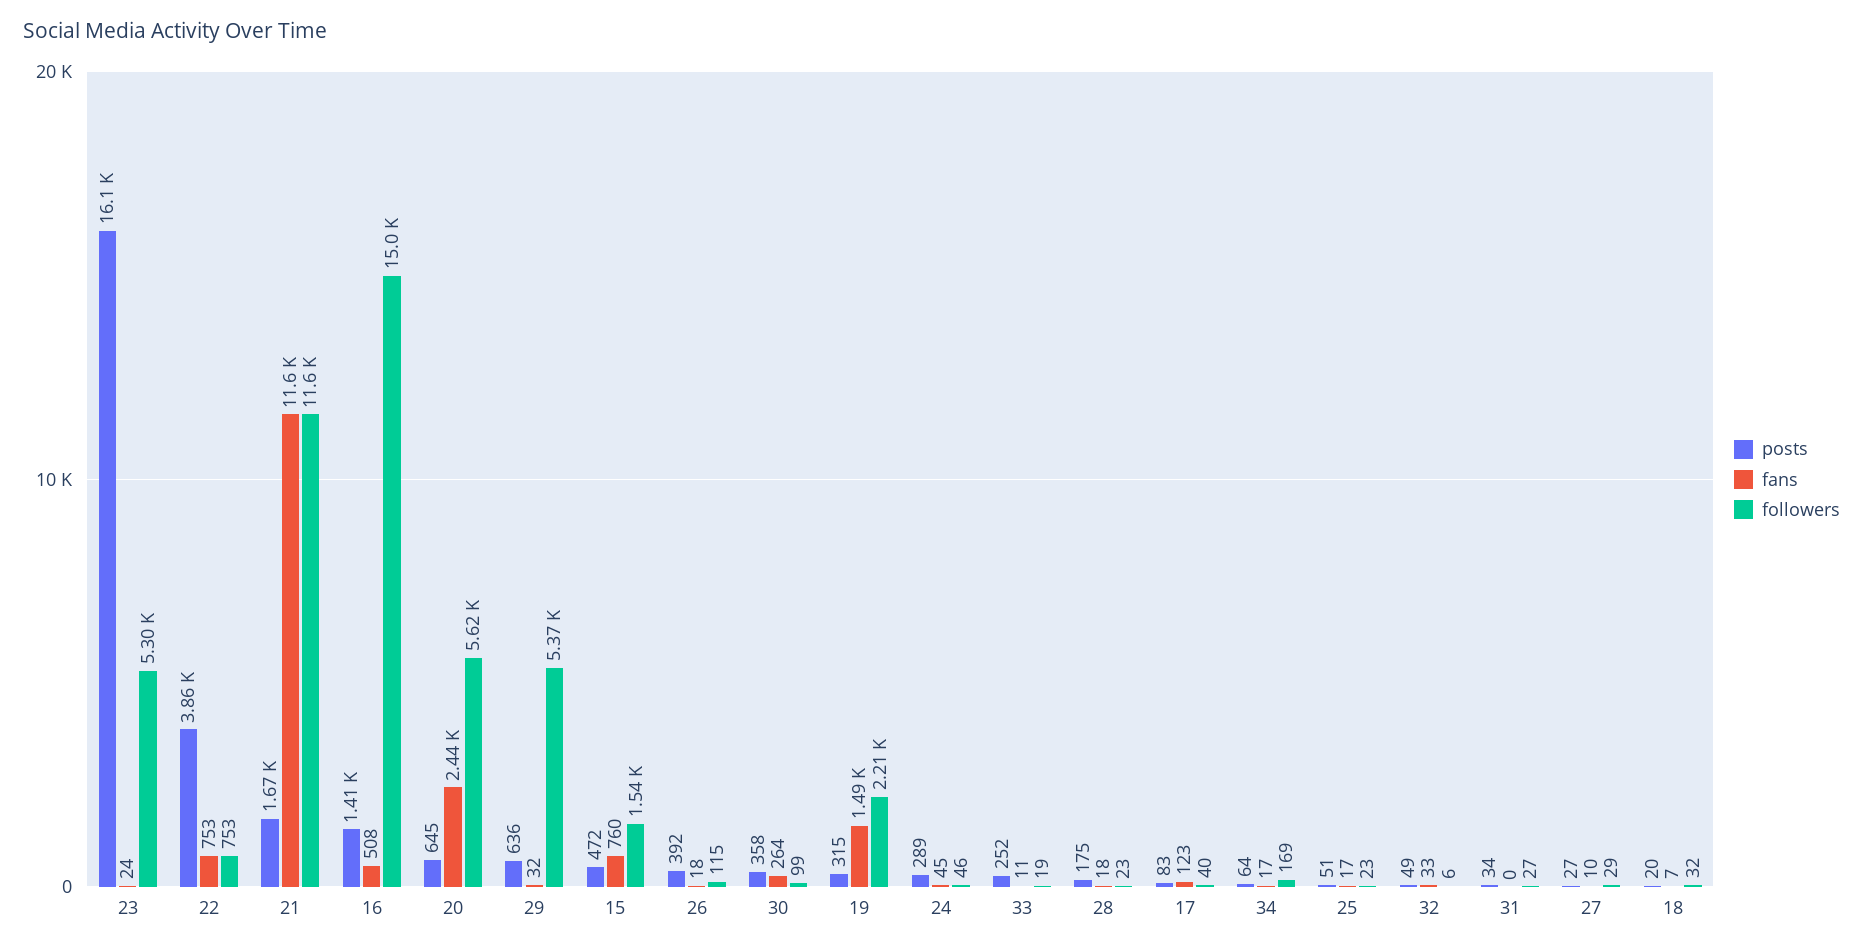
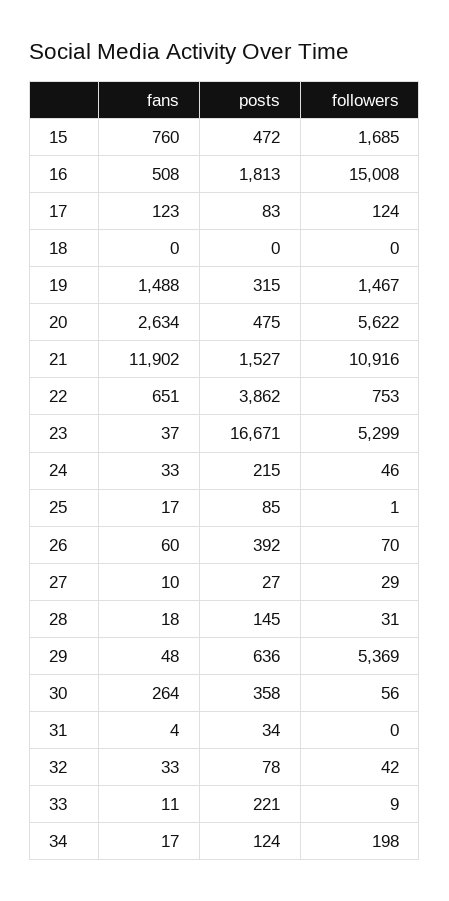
posts, 23: 16100 -> 16671
fans, 23: 24 -> 37
fans, 22: 753 -> 651
posts, 21: 1670 -> 1527
fans, 21: 11600 -> 11902
followers, 21: 11600 -> 10916
posts, 16: 1410 -> 1813
posts, 20: 645 -> 475
fans, 20: 2440 -> 2634
fans, 29: 32 -> 48
followers, 15: 1540 -> 1685
fans, 26: 18 -> 60
followers, 26: 115 -> 70
followers, 30: 99 -> 56
followers, 19: 2210 -> 1467
posts, 24: 289 -> 215
fans, 24: 45 -> 33
posts, 33: 252 -> 221
followers, 33: 19 -> 9
posts, 28: 175 -> 145
followers, 28: 23 -> 31
followers, 17: 40 -> 124
posts, 34: 64 -> 124
followers, 34: 169 -> 198
posts, 25: 51 -> 85
followers, 25: 23 -> 1
posts, 32: 49 -> 78
followers, 32: 6 -> 42
fans, 31: 0 -> 4
followers, 31: 27 -> 0
posts, 18: 20 -> 0
fans, 18: 7 -> 0
followers, 18: 32 -> 0

